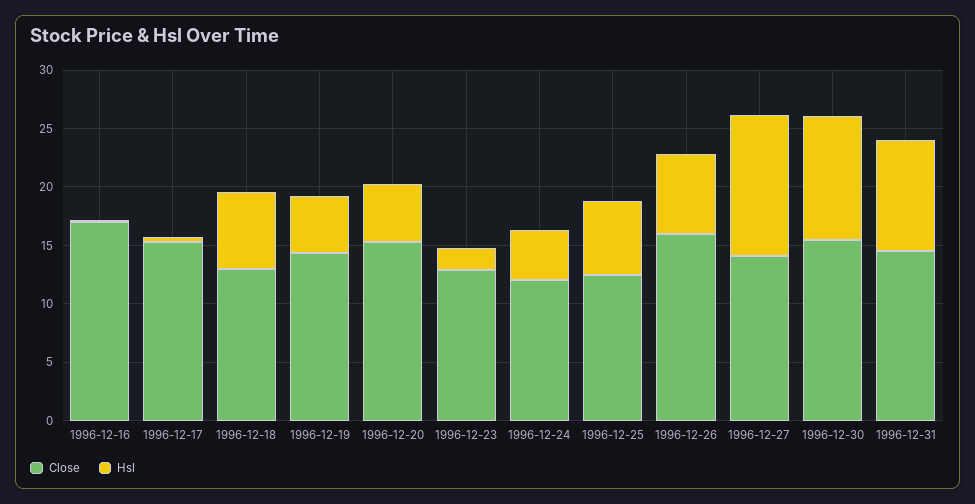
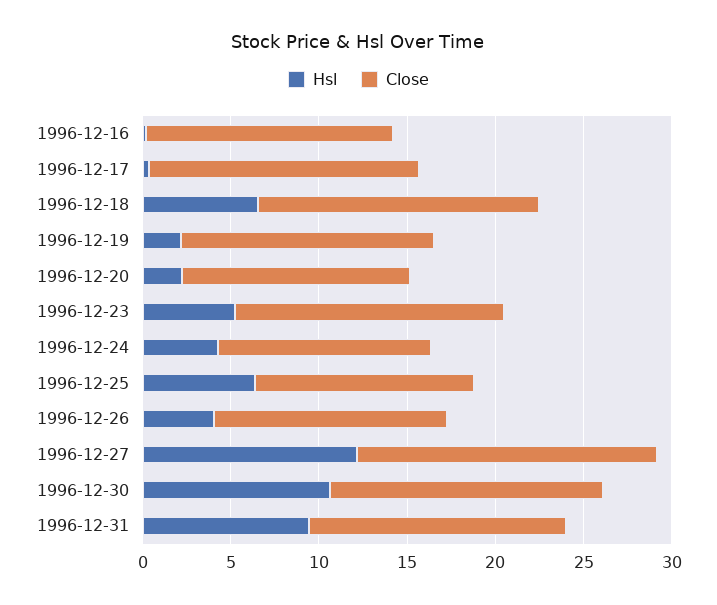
Close, 1996-12-16: 17 -> 14
Close, 1996-12-18: 13 -> 16
Hsl, 1996-12-19: 5 -> 2
Close, 1996-12-20: 15 -> 13
Hsl, 1996-12-20: 5 -> 2
Close, 1996-12-23: 13 -> 15
Hsl, 1996-12-23: 2 -> 5
Close, 1996-12-26: 16 -> 13
Hsl, 1996-12-26: 7 -> 4
Close, 1996-12-27: 14 -> 17

